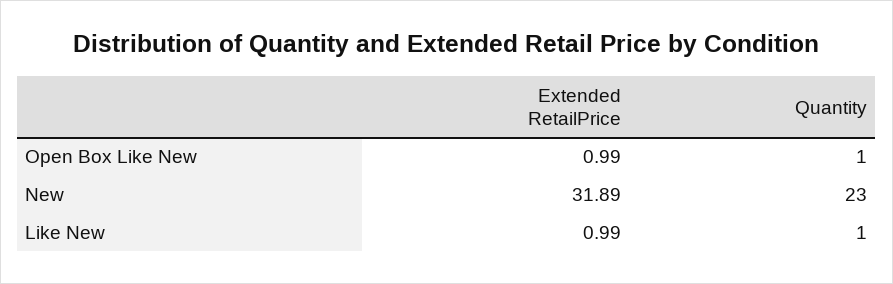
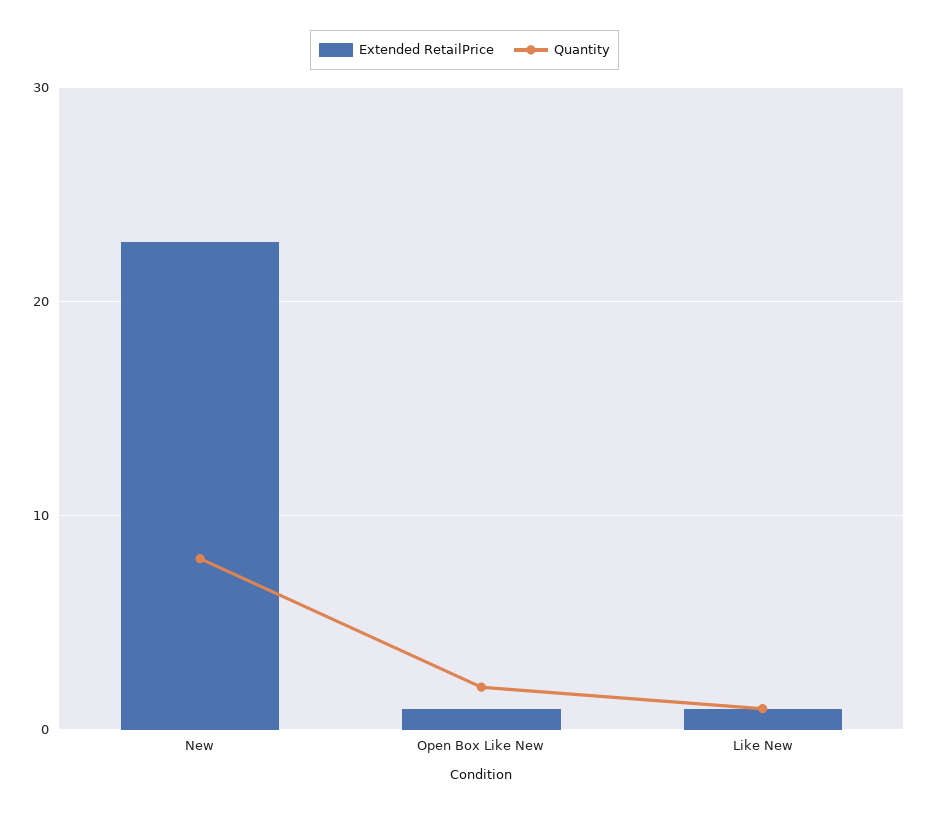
Quantity, Open Box Like New: 1 -> 2
Extended RetailPrice, New: 31.89 -> 23
Quantity, New: 23 -> 8

